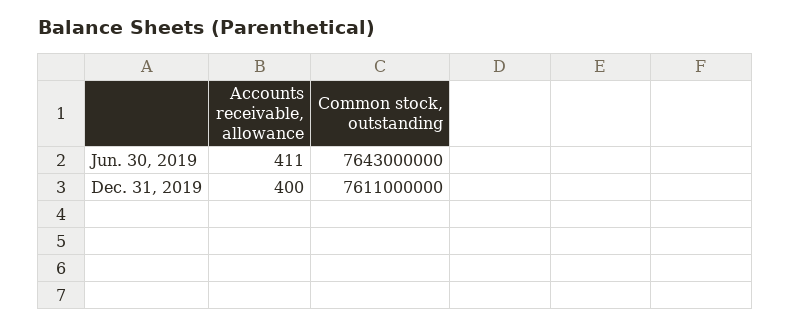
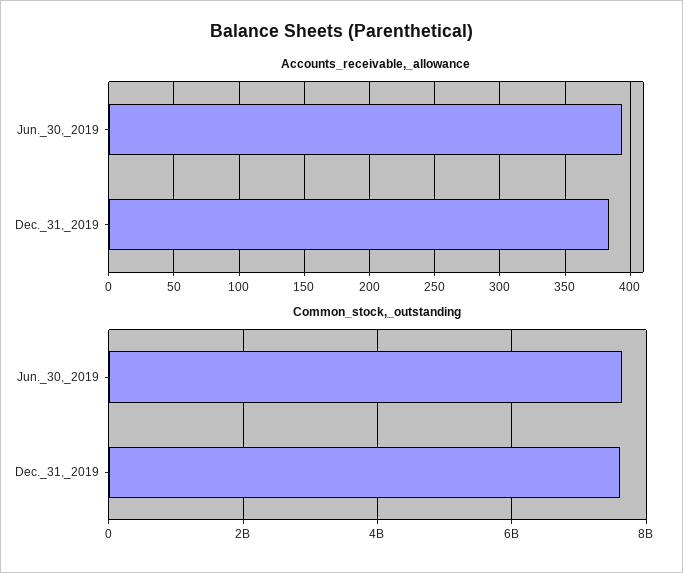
Accounts receivable, allowance, Jun. 30, 2019: 411 -> 395
Accounts receivable, allowance, Dec. 31, 2019: 400 -> 385

